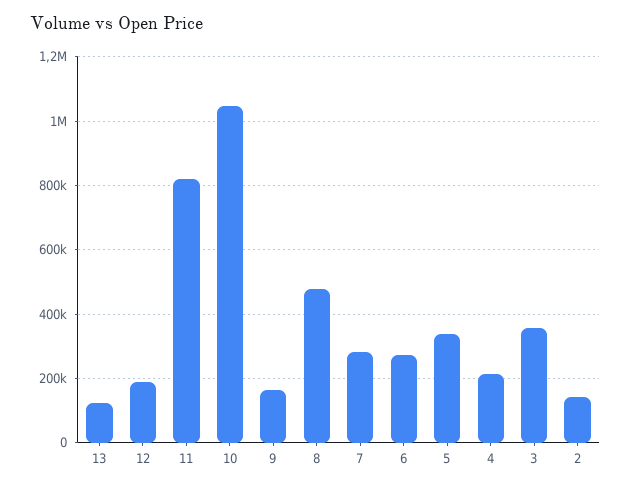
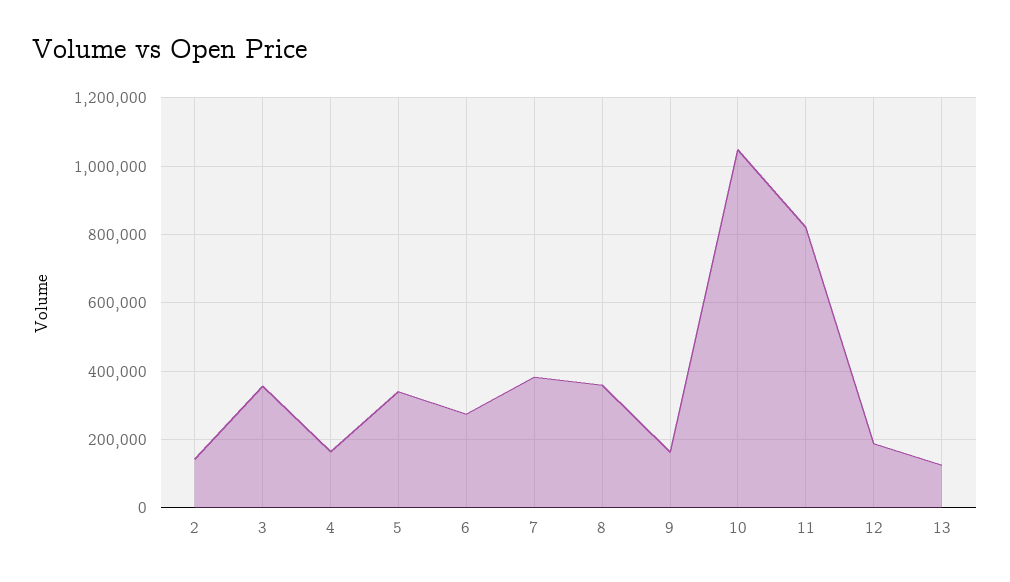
8: 480000 -> 360000
7: 280000 -> 380000
4: 220000 -> 160000

